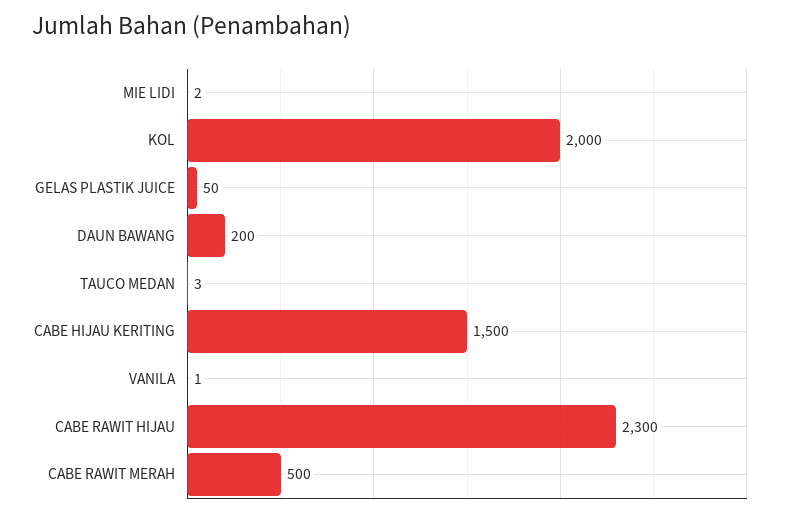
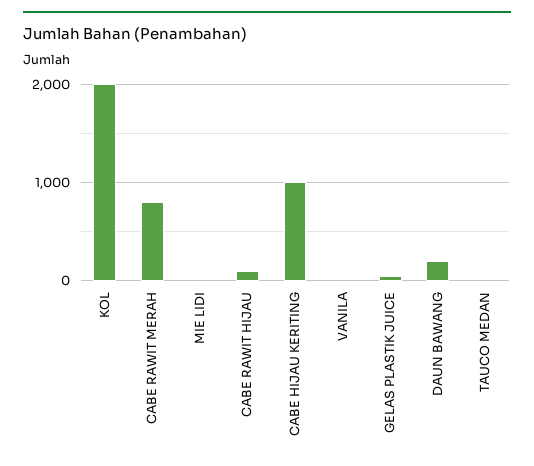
CABE HIJAU KERITING: 1500 -> 1000
CABE RAWIT HIJAU: 2300 -> 100
CABE RAWIT MERAH: 500 -> 800

